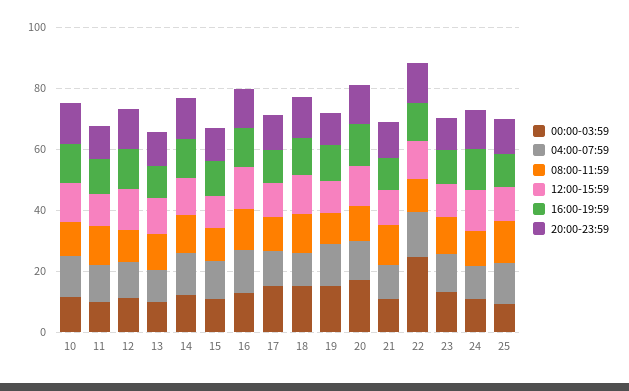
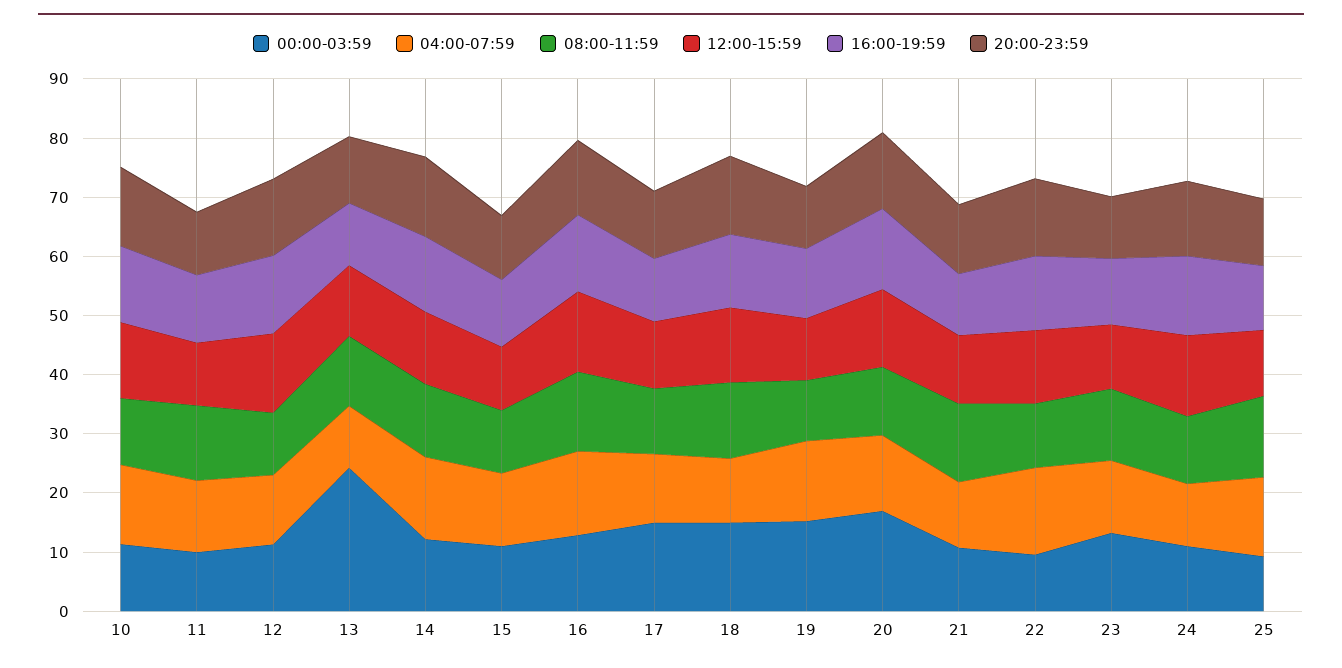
00:00-03:59, 13: 10 -> 24
00:00-03:59, 22: 25 -> 10

